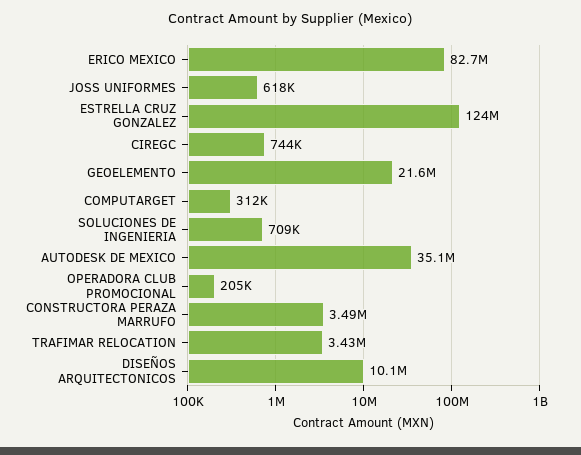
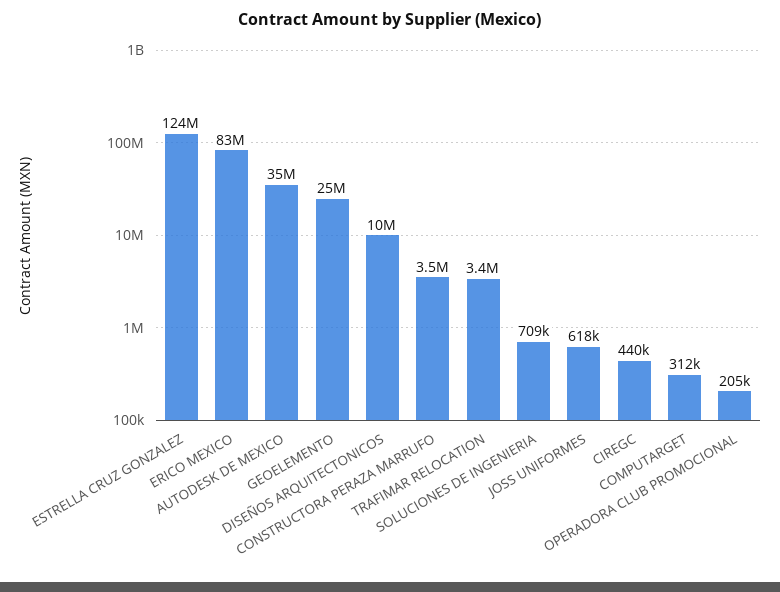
CIREGC: 744000 -> 440000
GEOELEMENTO: 21600000 -> 25000000

